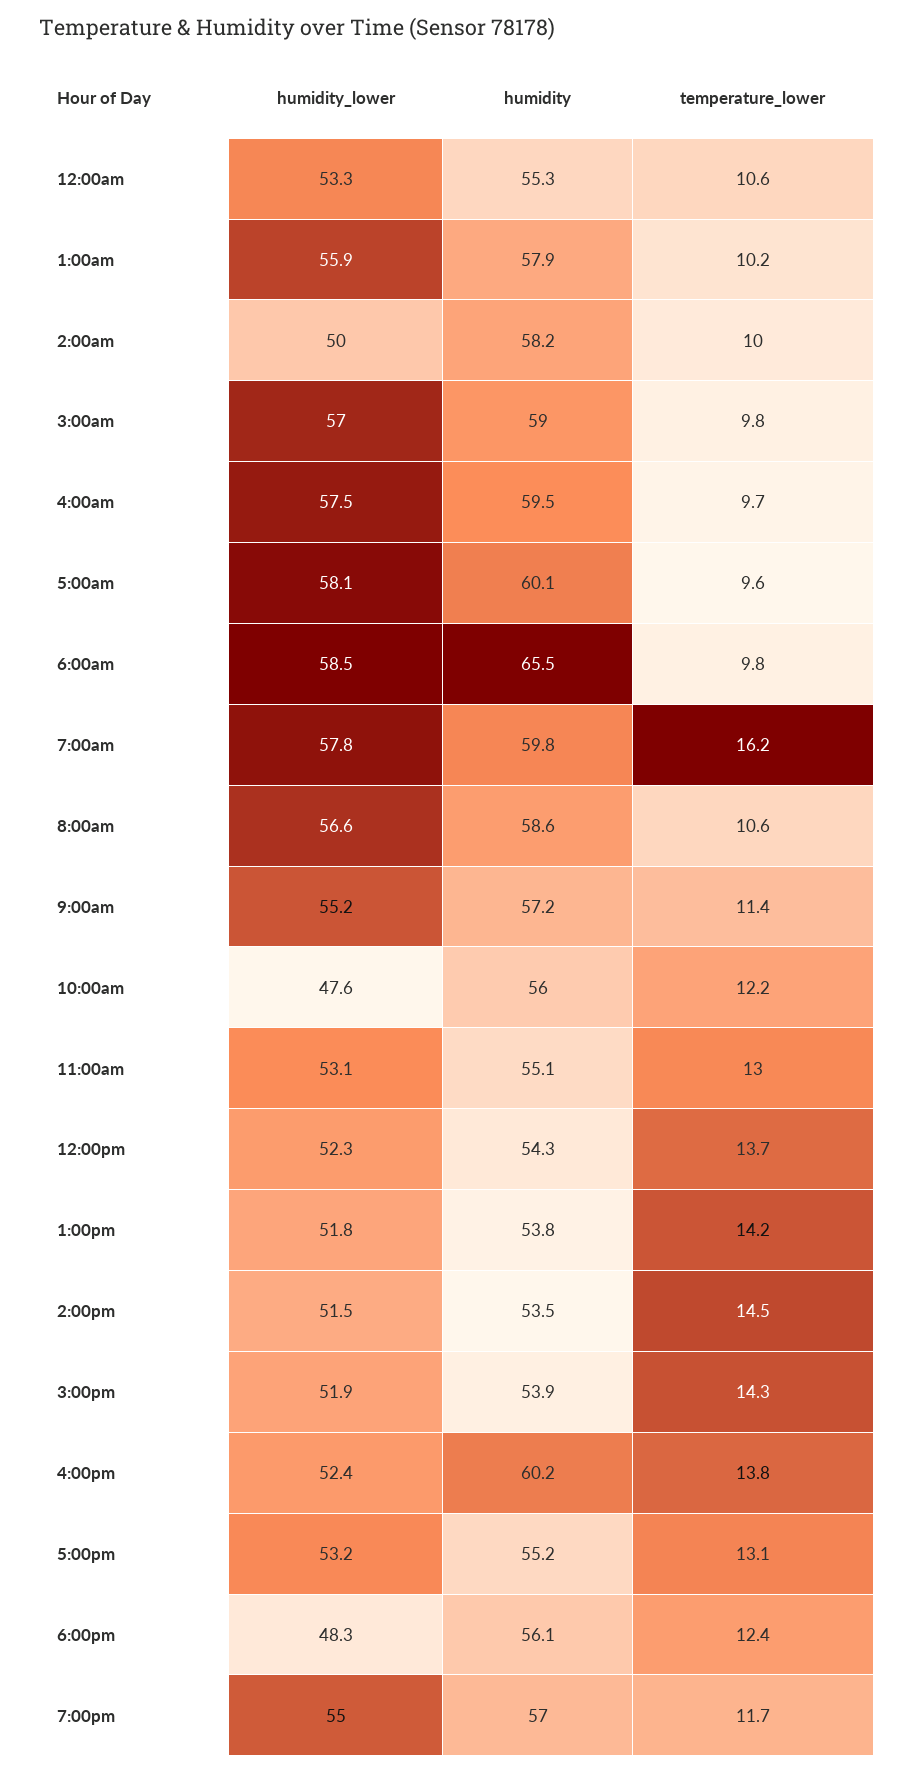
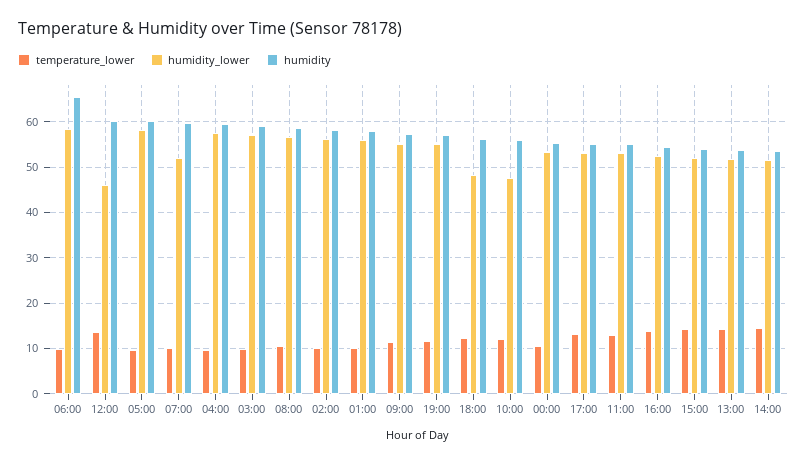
humidity_lower, 2:00am: 50 -> 56
humidity_lower, 7:00am: 57.8 -> 52
temperature_lower, 7:00am: 16.2 -> 10
humidity_lower, 12:00pm: 52.3 -> 46
humidity, 12:00pm: 54.3 -> 60
humidity, 4:00pm: 60.2 -> 54

